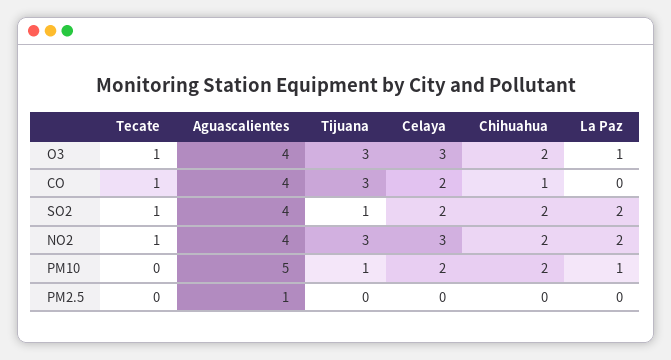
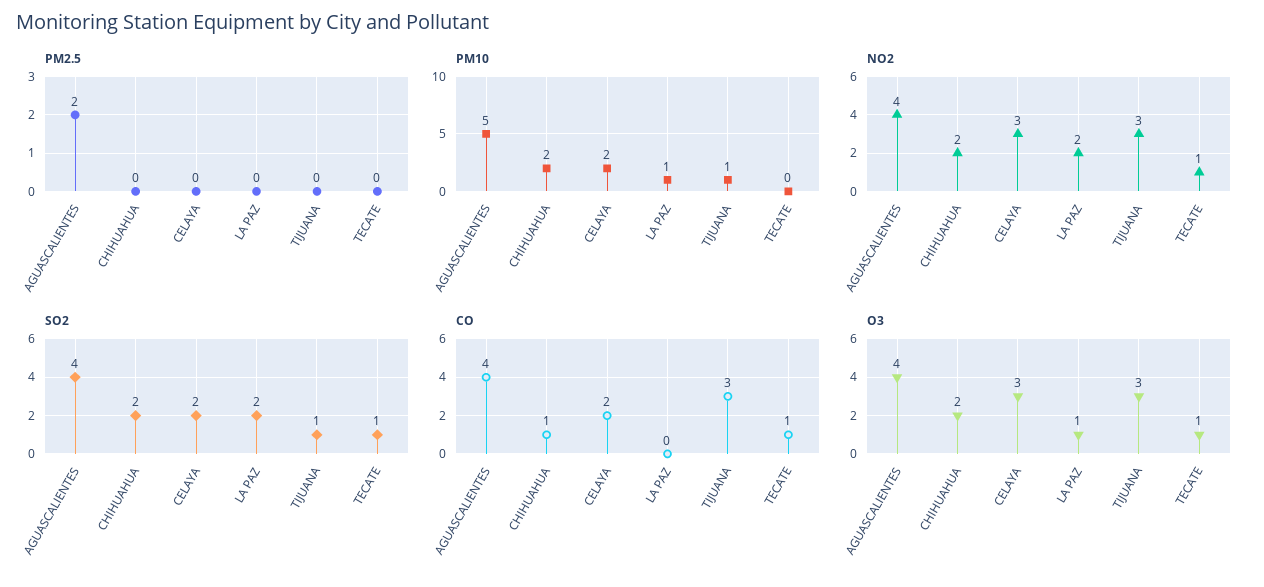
PM2.5, Aguascalientes: 1 -> 2

